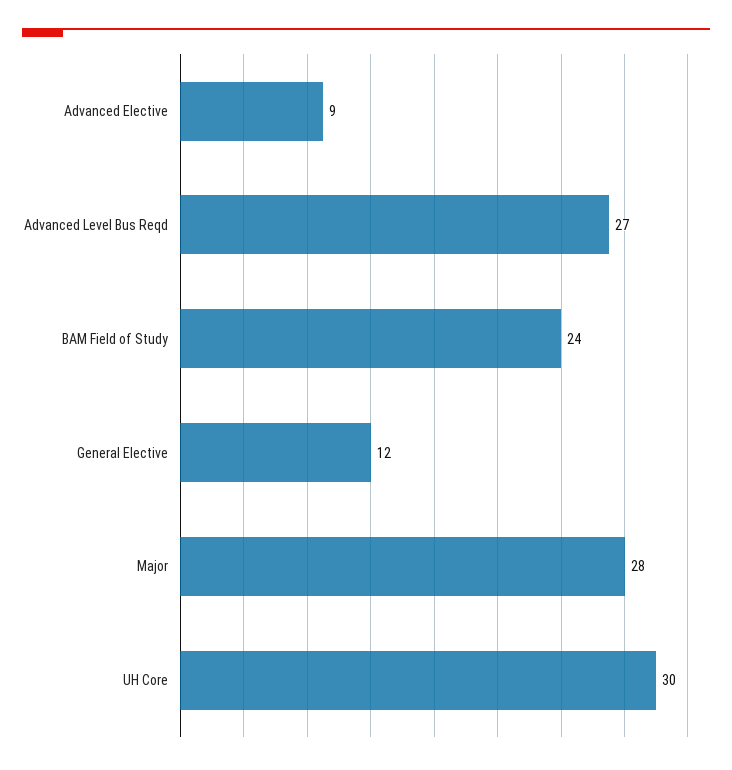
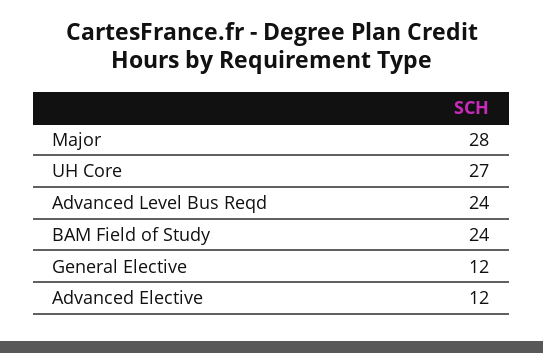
Advanced Elective: 9 -> 12
Advanced Level Bus Reqd: 27 -> 24
UH Core: 30 -> 27

